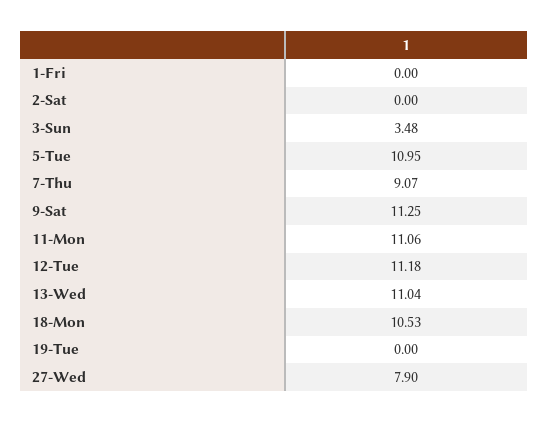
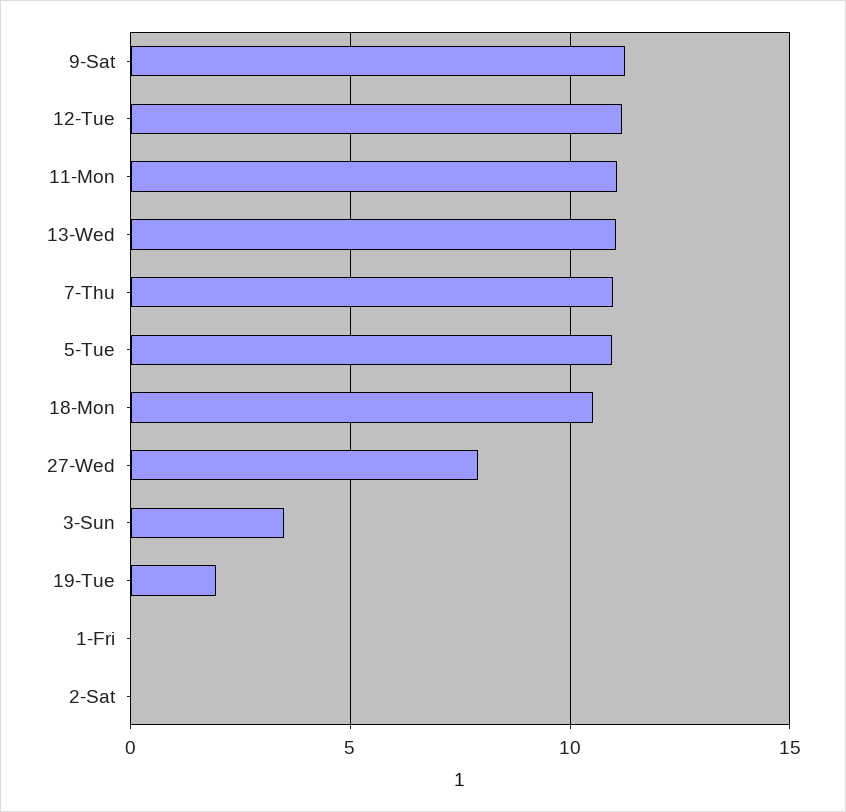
7-Thu: 9.07 -> 11
19-Tue: 0 -> 2

